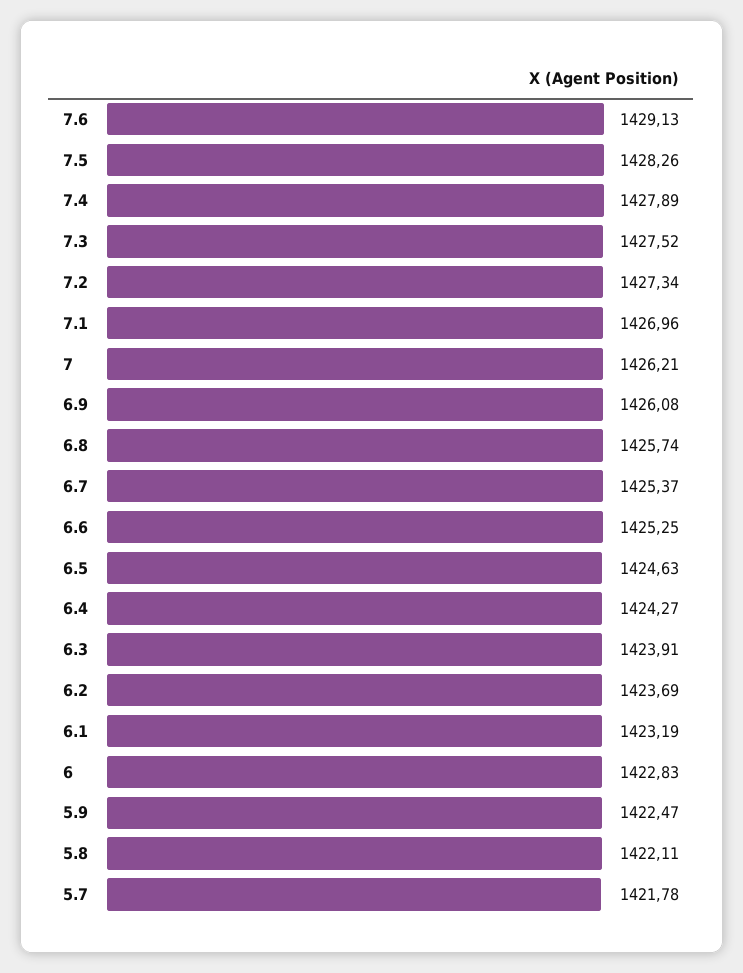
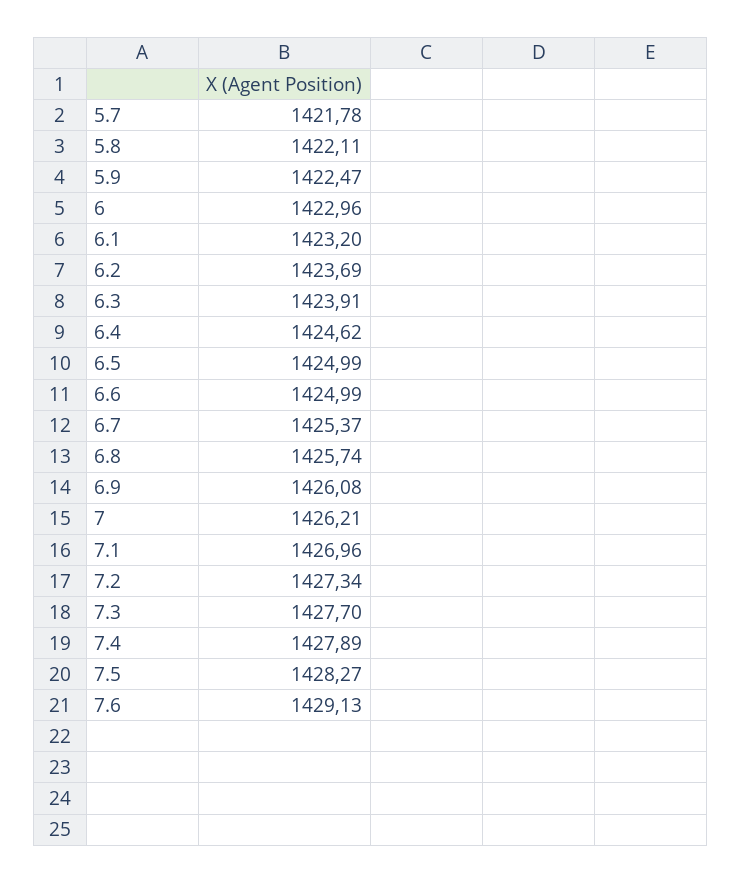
7.5: 1428.26 -> 1428.27
7.3: 1427.52 -> 1427.7
6.6: 1425.25 -> 1424.99
6.5: 1424.63 -> 1424.99
6.4: 1424.27 -> 1424.62
6.1: 1423.19 -> 1423.2
6: 1422.83 -> 1422.96

